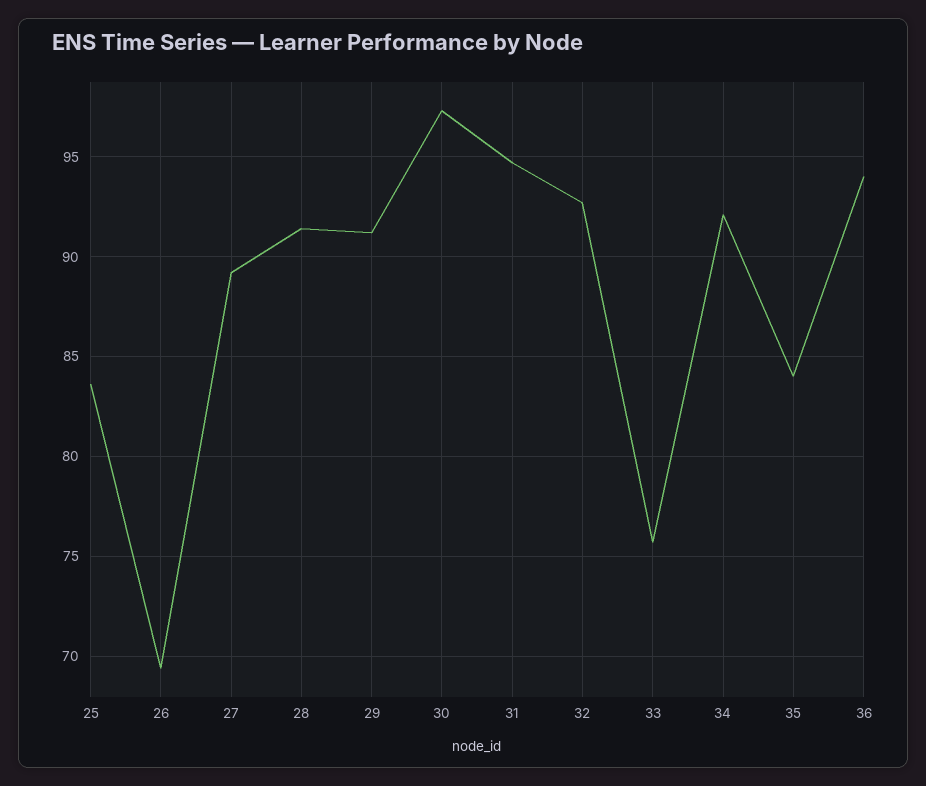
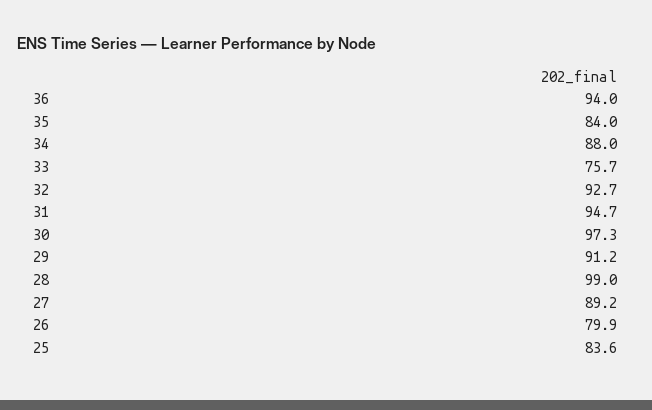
26: 69.5 -> 79.9
28: 91.5 -> 99
34: 92 -> 88

